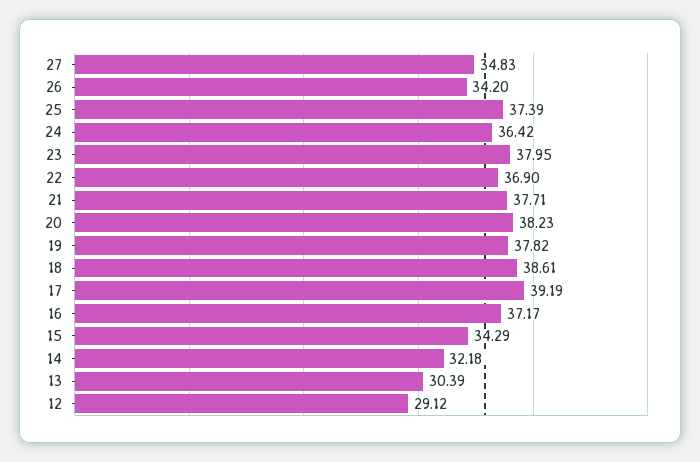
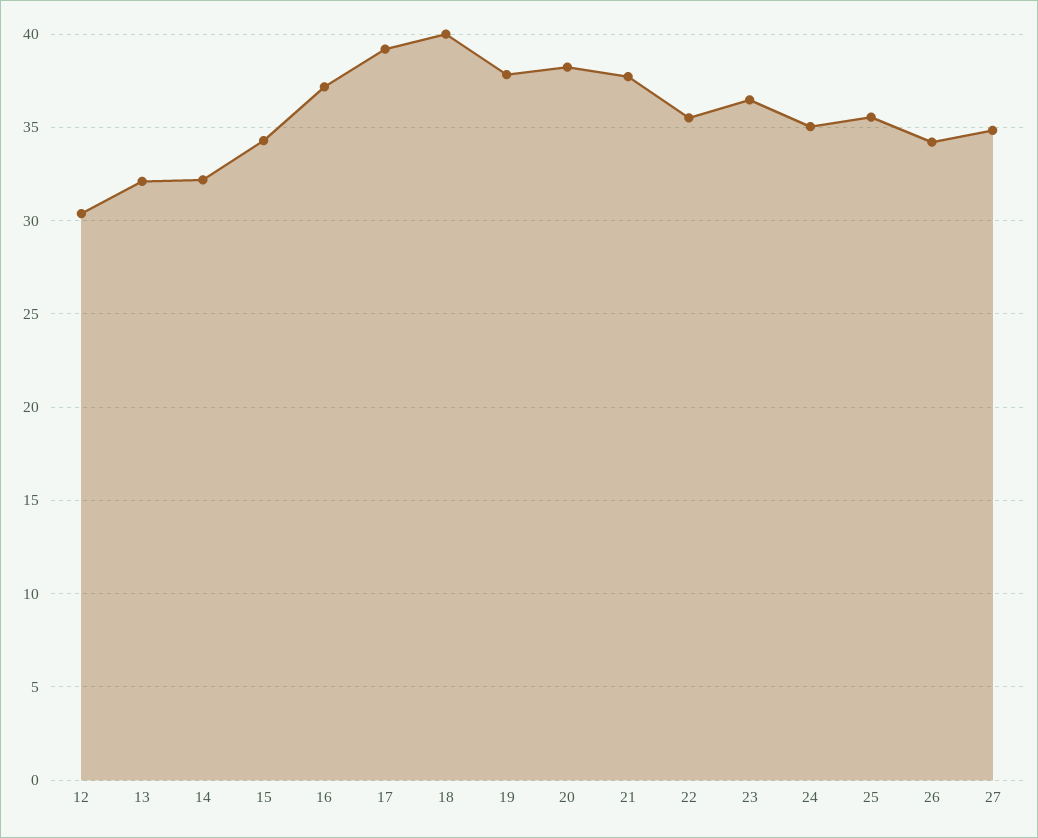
25: 37.39 -> 35.5
24: 36.42 -> 35
23: 37.95 -> 36.5
22: 36.9 -> 35.5
18: 38.61 -> 40
13: 30.39 -> 32
12: 29.12 -> 30.5

